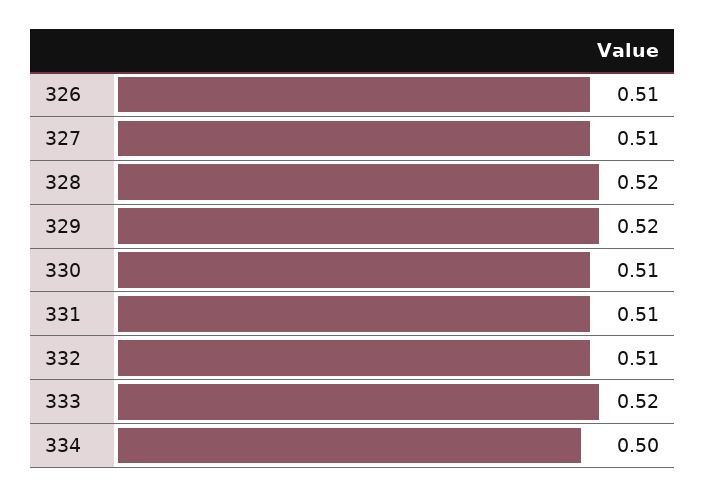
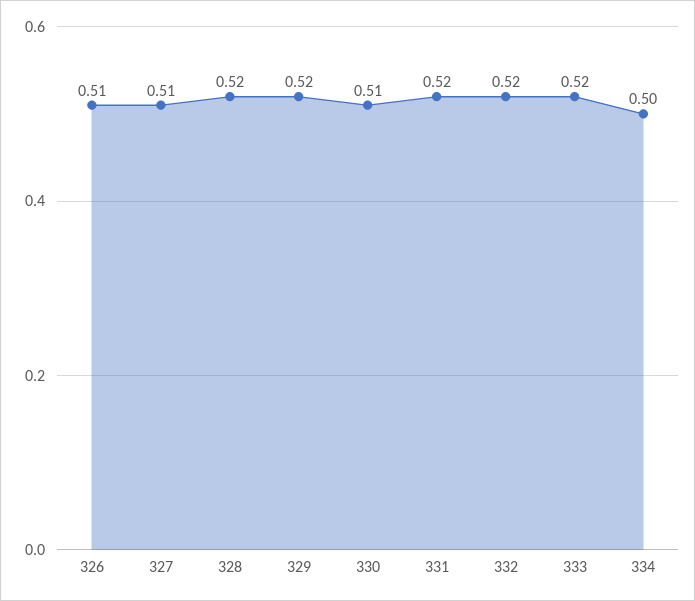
331: 0.51 -> 0.52
332: 0.51 -> 0.52

